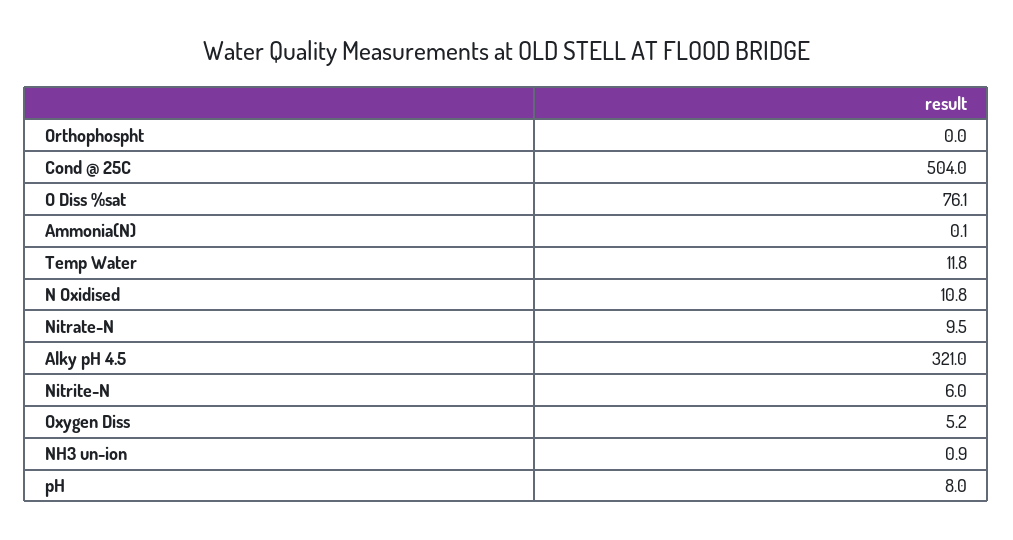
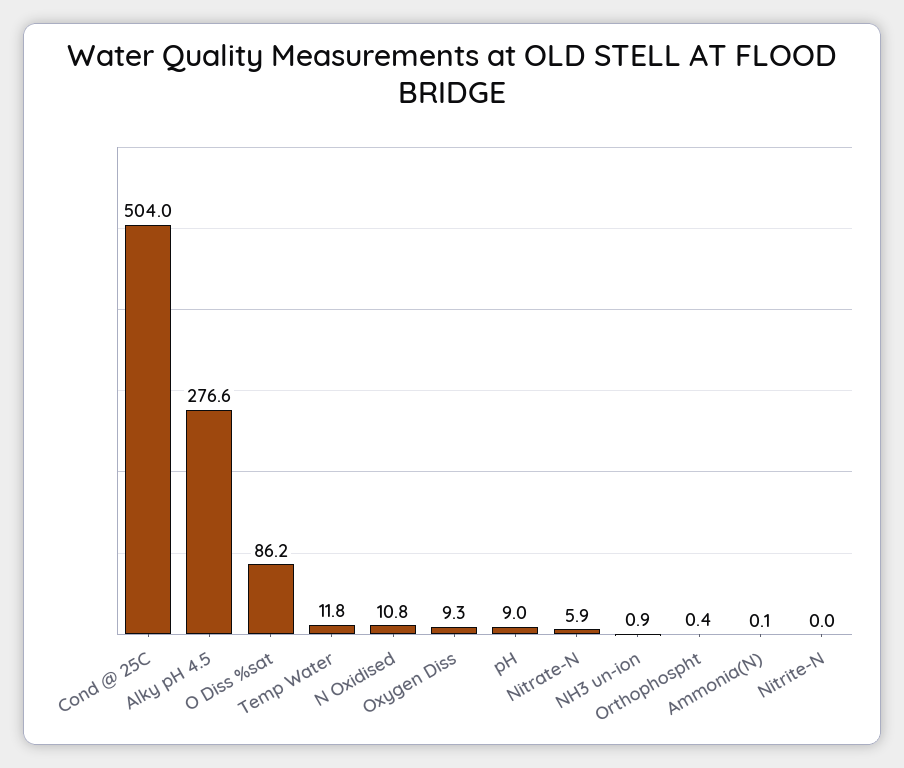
Orthophospht: 0 -> 0.4
O Diss %sat: 76.1 -> 86.2
Nitrate-N: 9.5 -> 5.9
Alky pH 4.5: 321 -> 276.6
Nitrite-N: 6 -> 0
Oxygen Diss: 5.2 -> 9.3
pH: 8 -> 9

